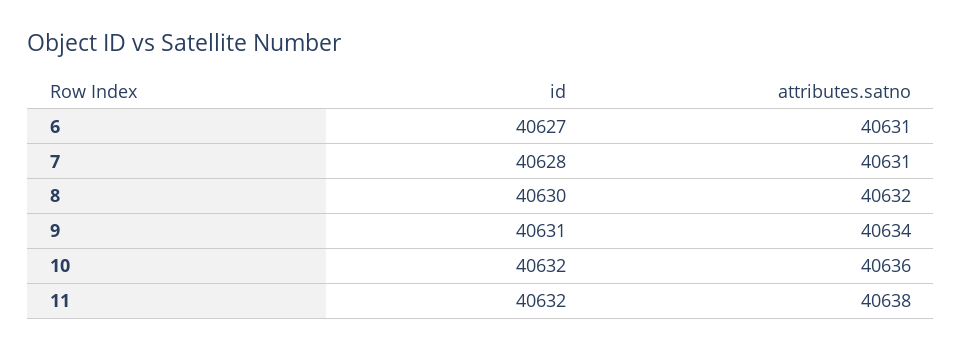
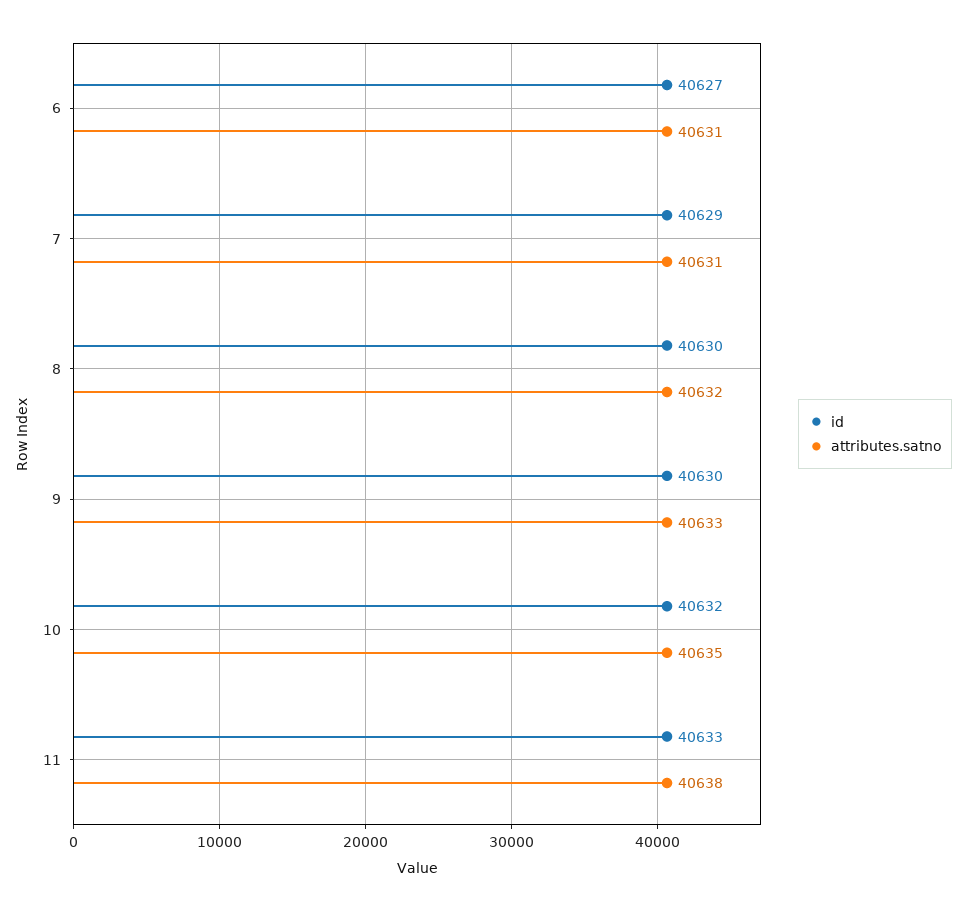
id, 7: 40628 -> 40629
id, 9: 40631 -> 40630
attributes.satno, 9: 40634 -> 40633
attributes.satno, 10: 40636 -> 40635
id, 11: 40632 -> 40633

